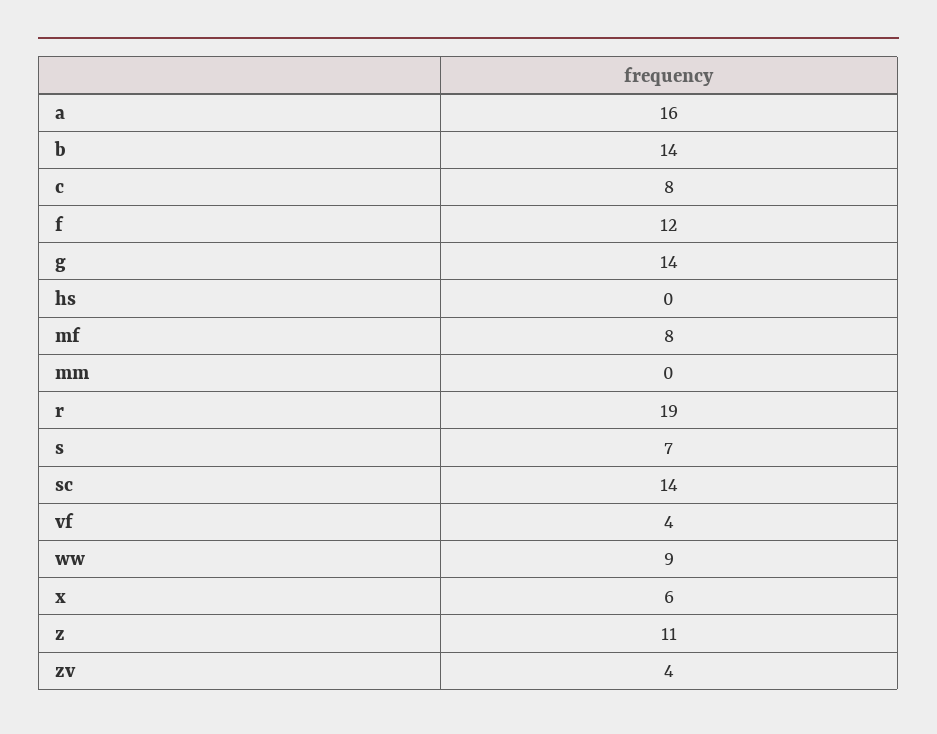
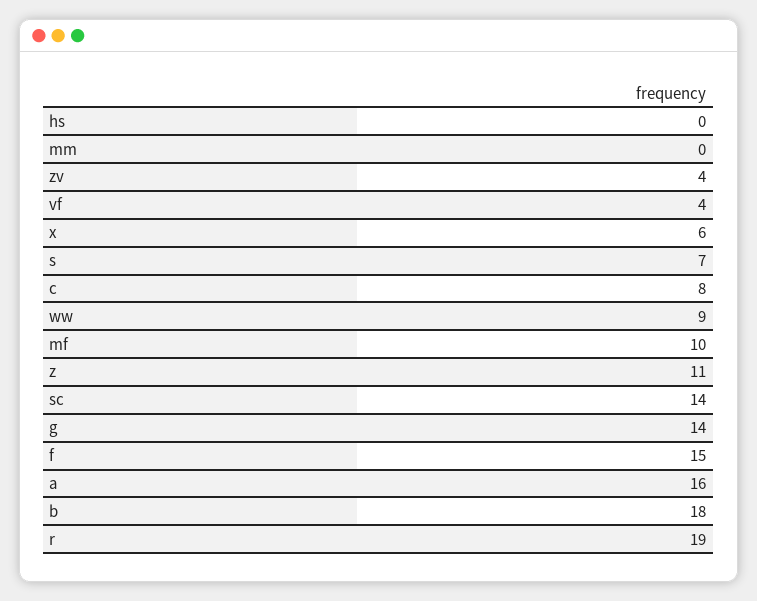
b: 14 -> 18
f: 12 -> 15
mf: 8 -> 10

